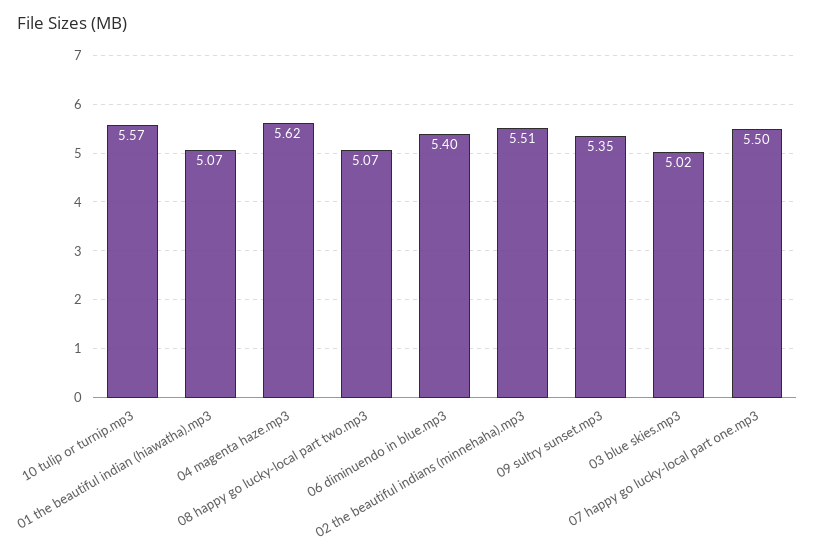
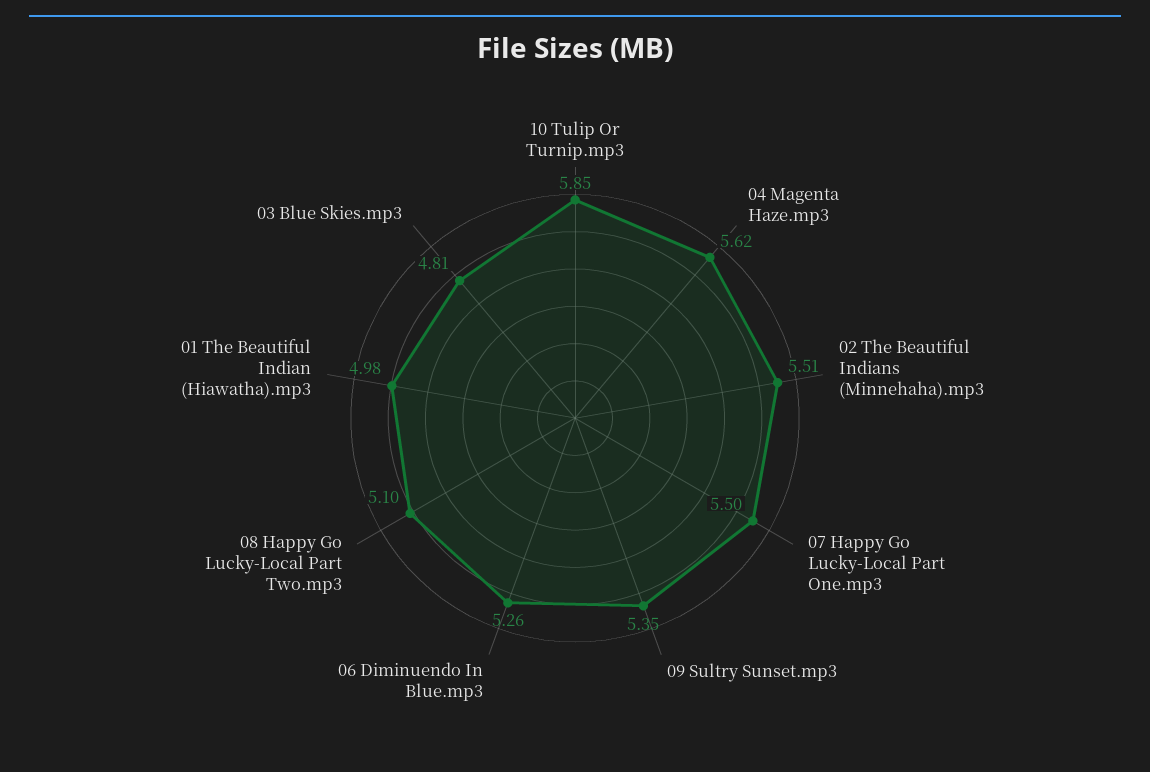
10 tulip or turnip.mp3: 5.57 -> 5.85
01 the beautiful indian (hiawatha).mp3: 5.07 -> 4.98
08 happy go lucky-local part two.mp3: 5.07 -> 5.1
06 diminuendo in blue.mp3: 5.4 -> 5.26
03 blue skies.mp3: 5.02 -> 4.81

